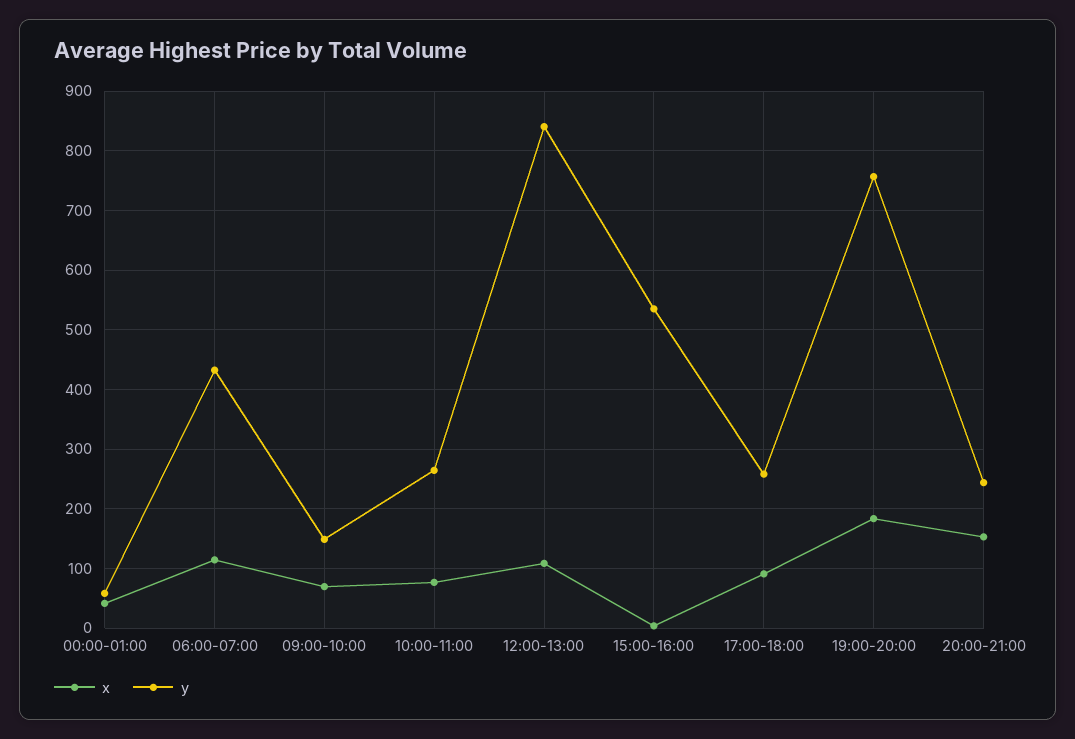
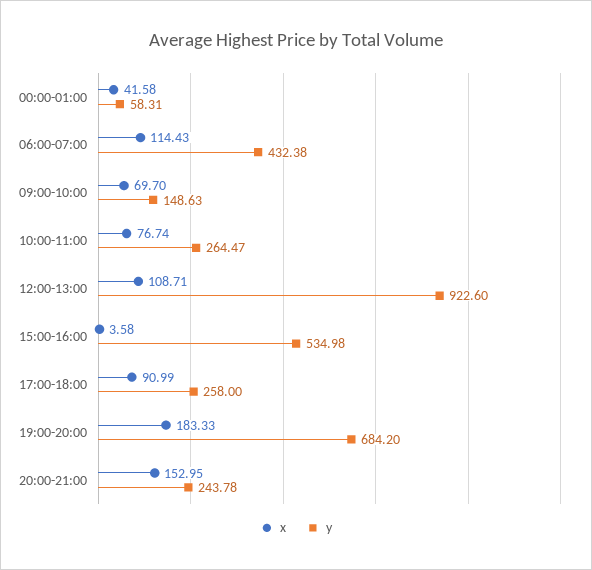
y, 12:00-13:00: 840 -> 922.6
y, 19:00-20:00: 760 -> 684.2

